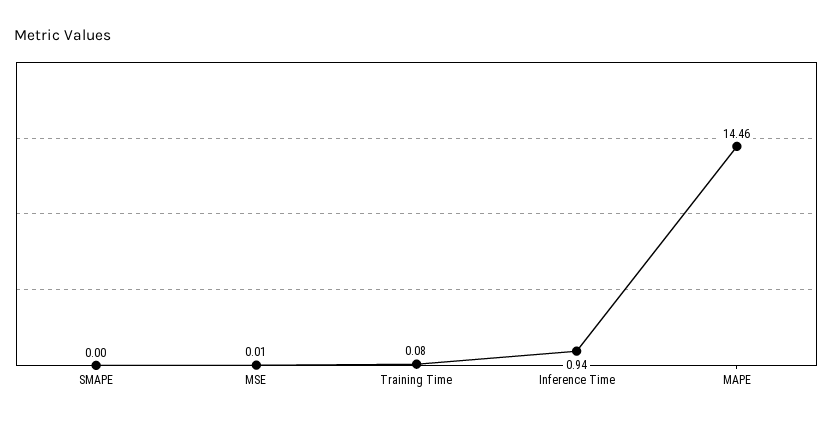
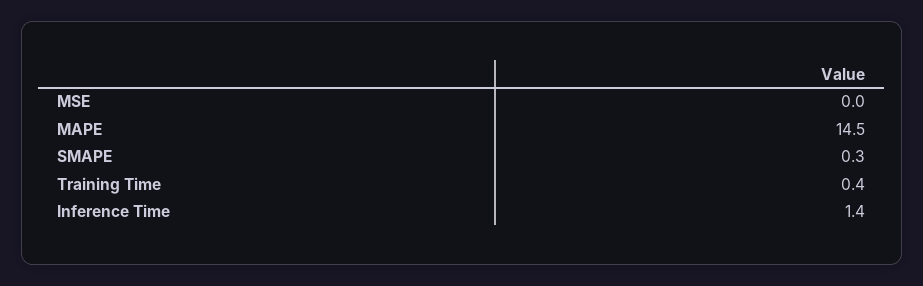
SMAPE: 0 -> 0.3
Training Time: 0.08 -> 0.4
Inference Time: 0.94 -> 1.4

